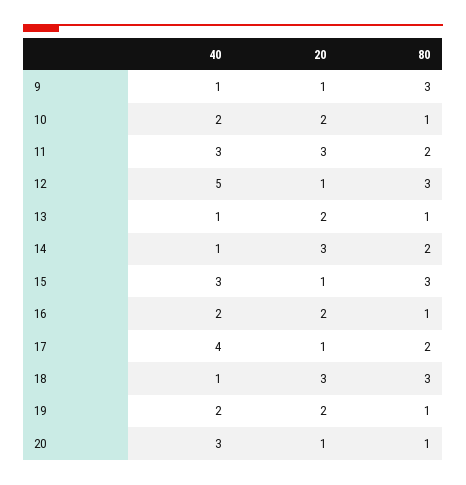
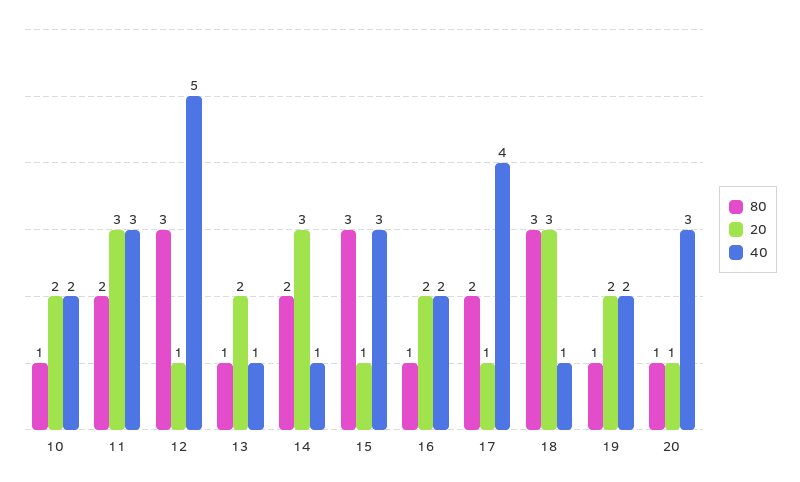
40, 9: 1 -> none
20, 9: 1 -> none
80, 9: 3 -> none

